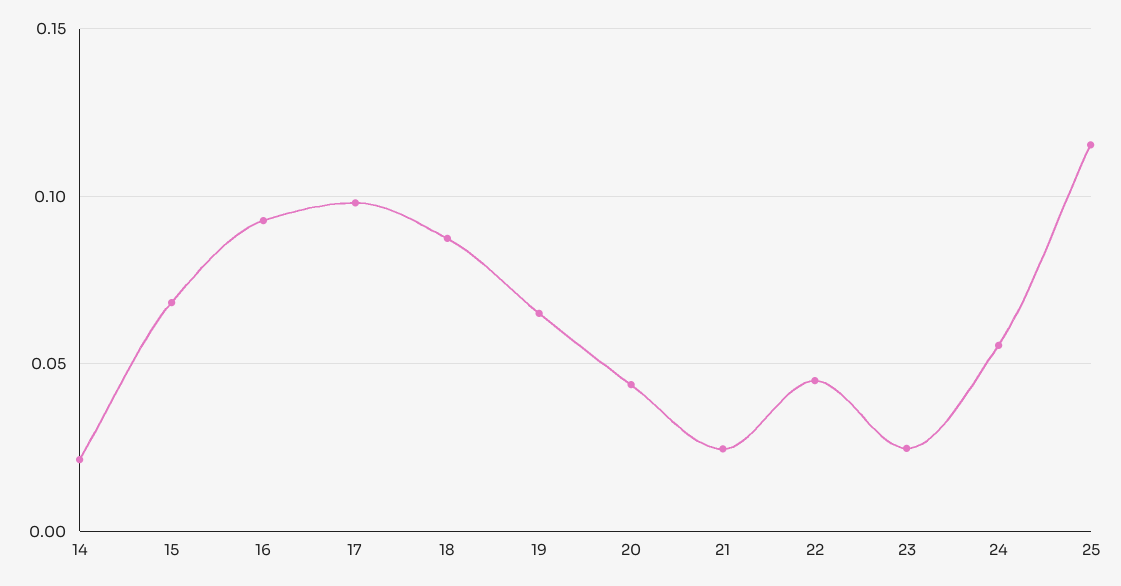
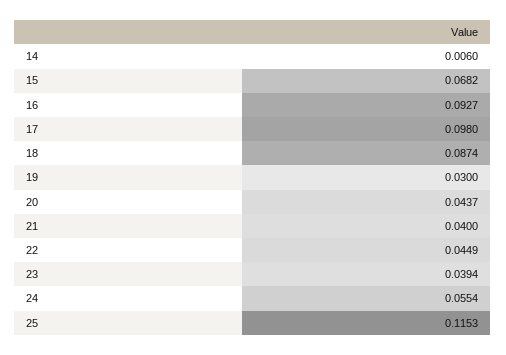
14: 0.02 -> 0.006
19: 0.065 -> 0.03
21: 0.025 -> 0.04
23: 0.025 -> 0.0394

